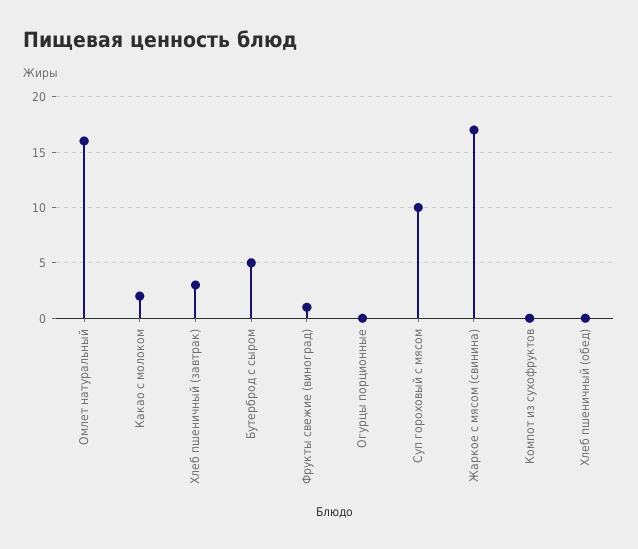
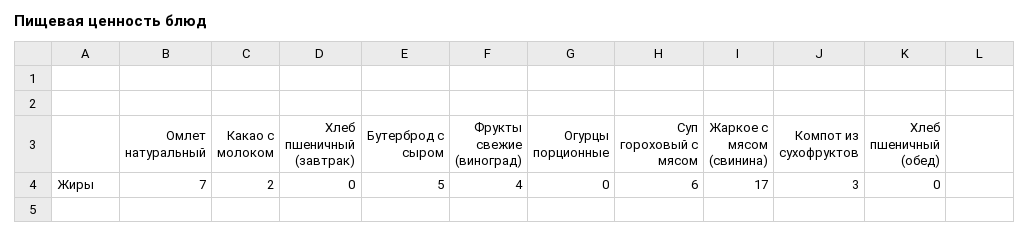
Омлет натуральный: 16 -> 7
Хлеб пшеничный (завтрак): 3 -> 0
Фрукты свежие (виноград): 1 -> 4
Суп гороховый с мясом: 10 -> 6
Компот из сухофруктов: 0 -> 3

